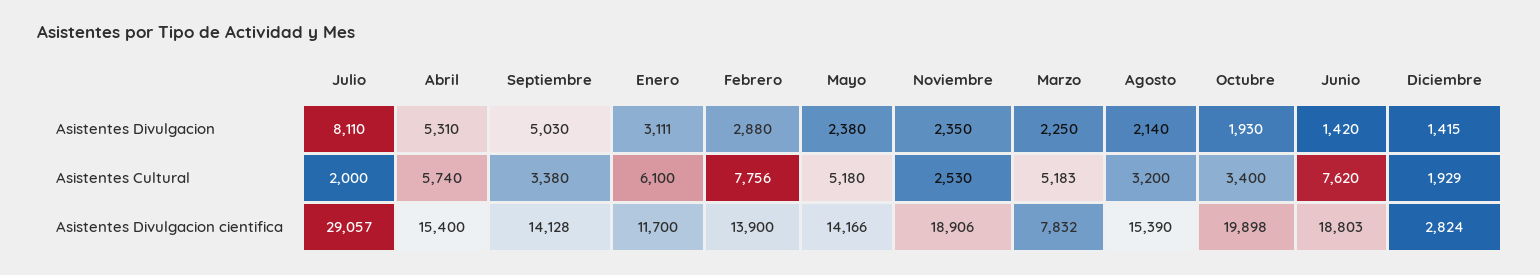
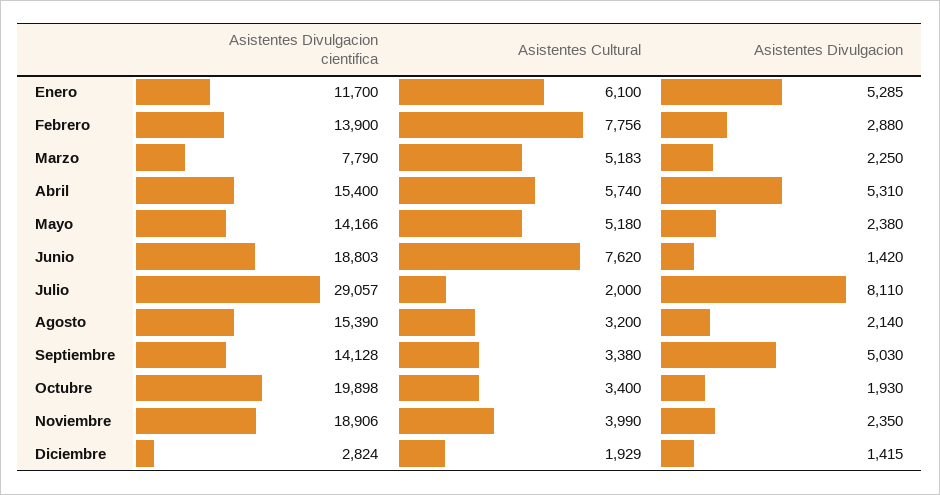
Enero, Asistentes Divulgacion: 3111 -> 5285
Noviembre, Asistentes Cultural: 2530 -> 3990
Marzo, Asistentes Divulgacion cientifica: 7832 -> 7790

